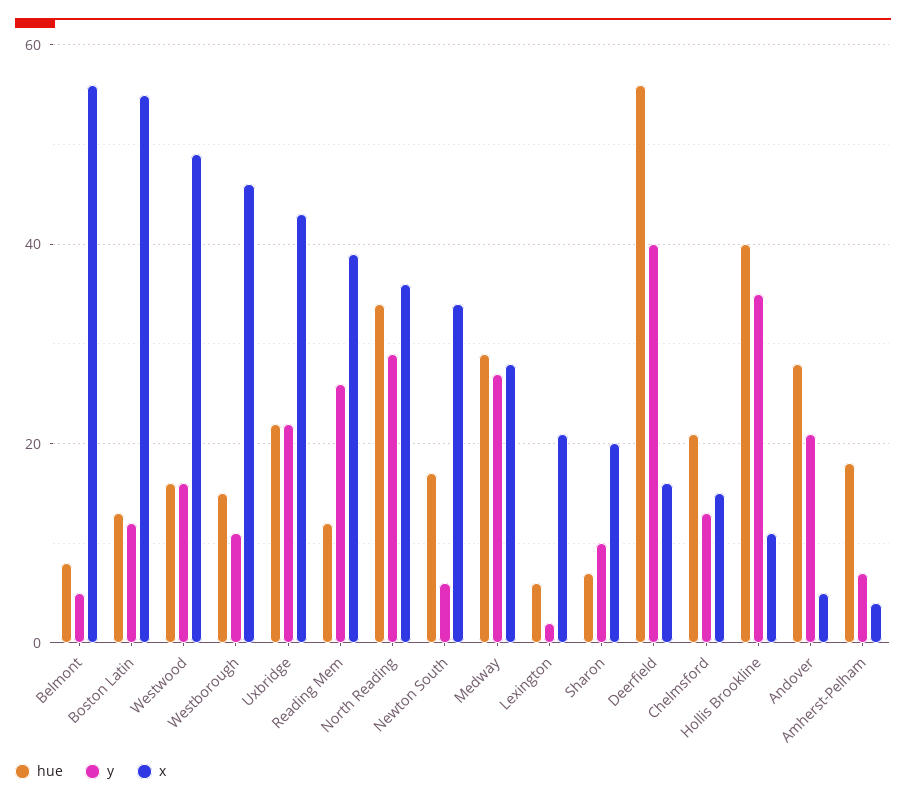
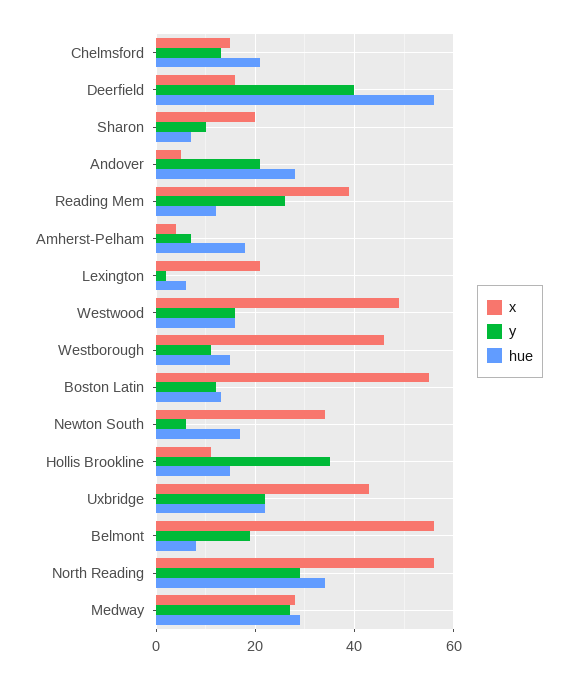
y, Belmont: 5 -> 20
x, North Reading: 35 -> 55
hue, Hollis Brookline: 40 -> 15

